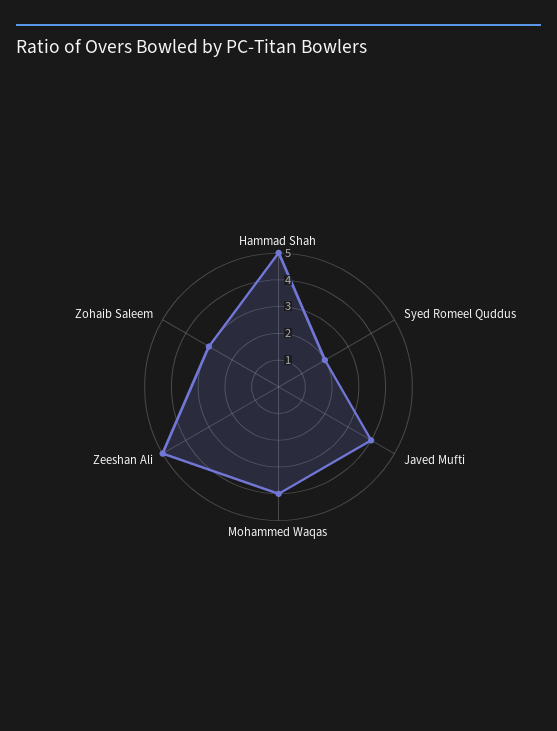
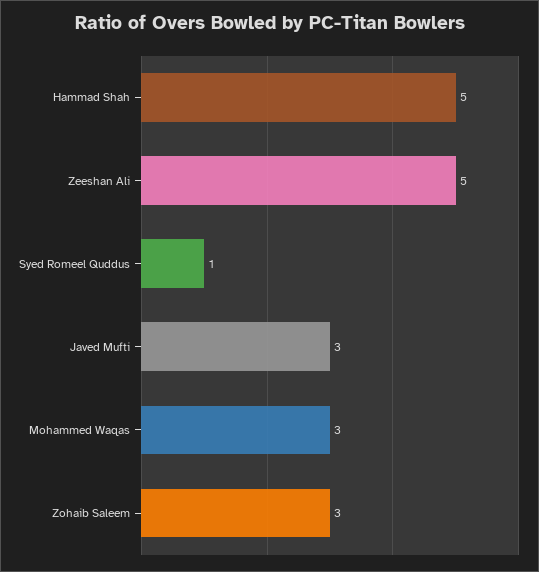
Syed Romeel Quddus: 2 -> 1
Javed Mufti: 4 -> 3
Mohammed Waqas: 4 -> 3

